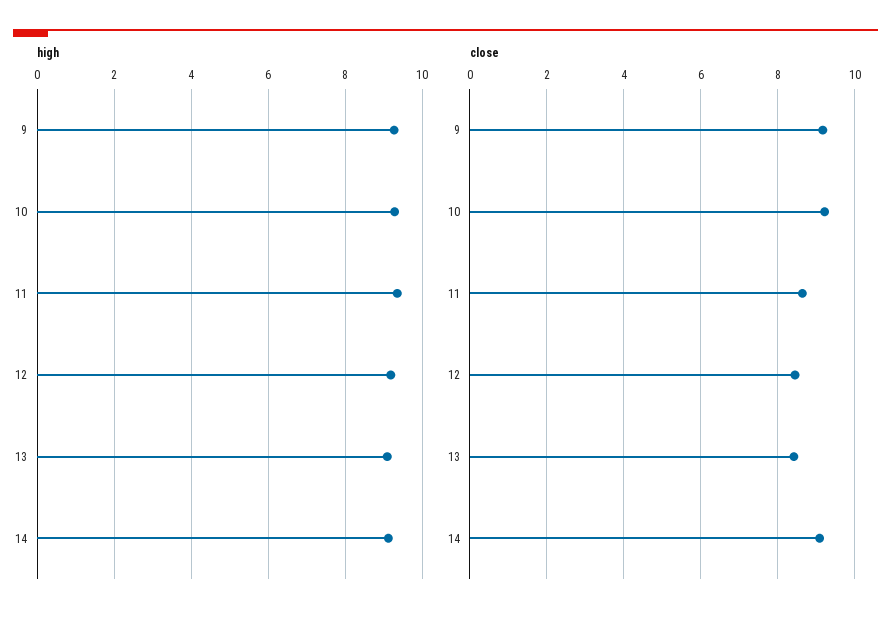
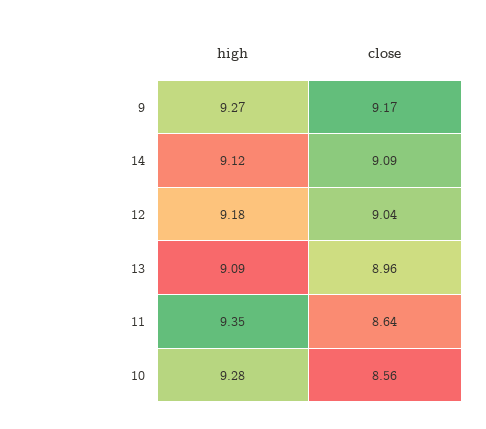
close, 10: 9.2 -> 8.56
close, 12: 8.4 -> 9.04
close, 13: 8.4 -> 8.96

